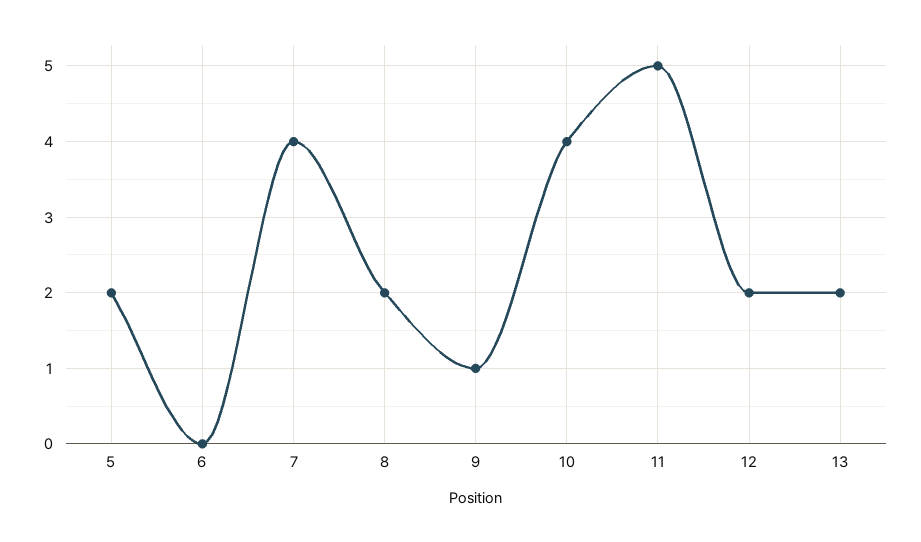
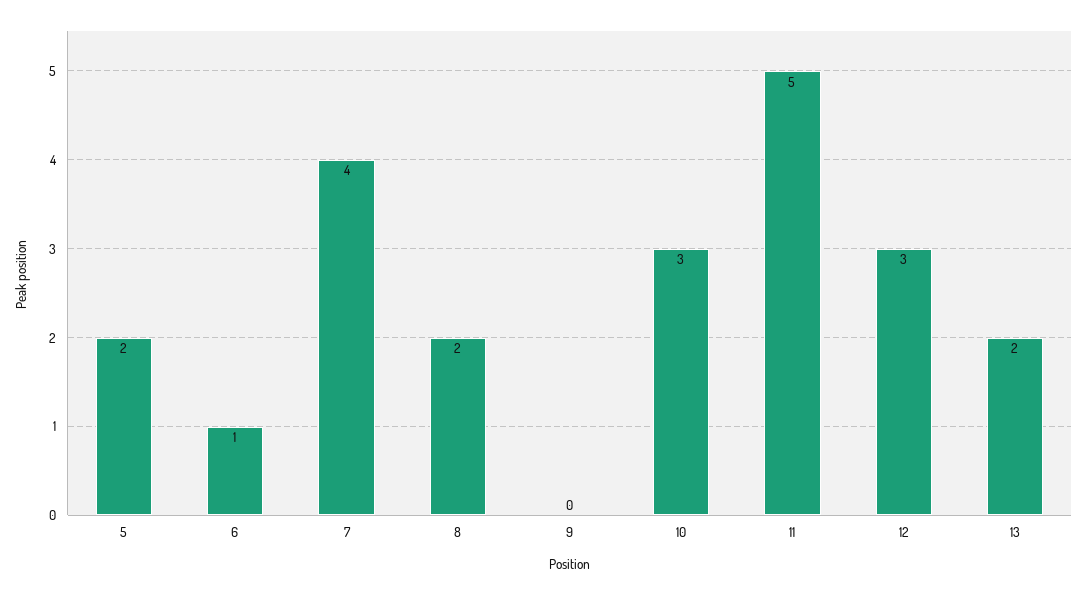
6: 0 -> 1
9: 1 -> 0
10: 4 -> 3
12: 2 -> 3

